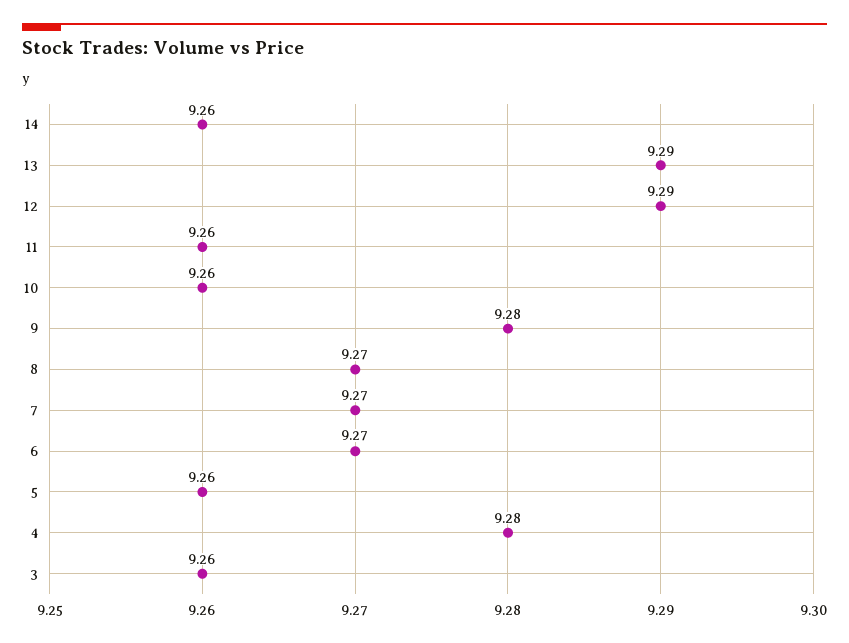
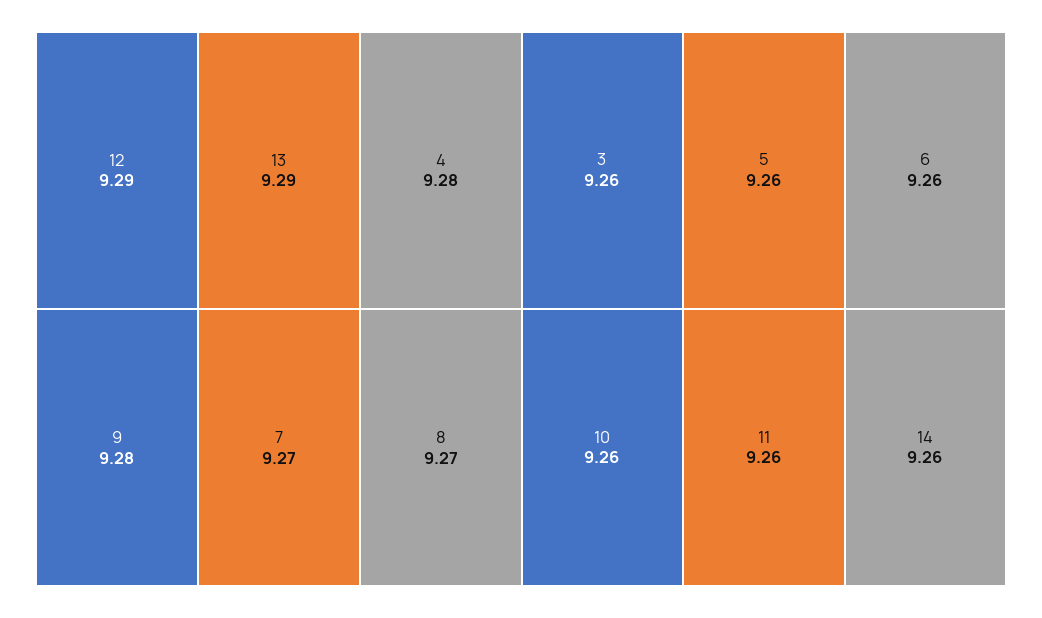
6: 9.27 -> 9.26

